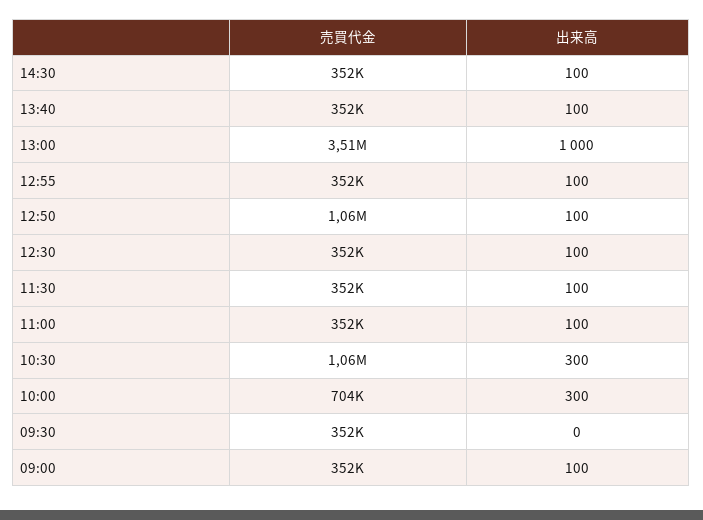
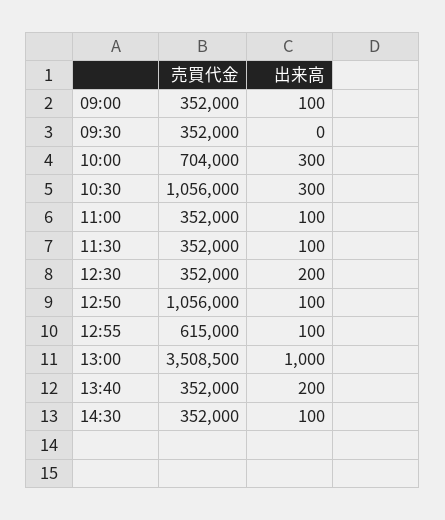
出来高, 13:40: 100 -> 200
売買代金, 12:55: 352000 -> 615000
出来高, 12:30: 100 -> 200

